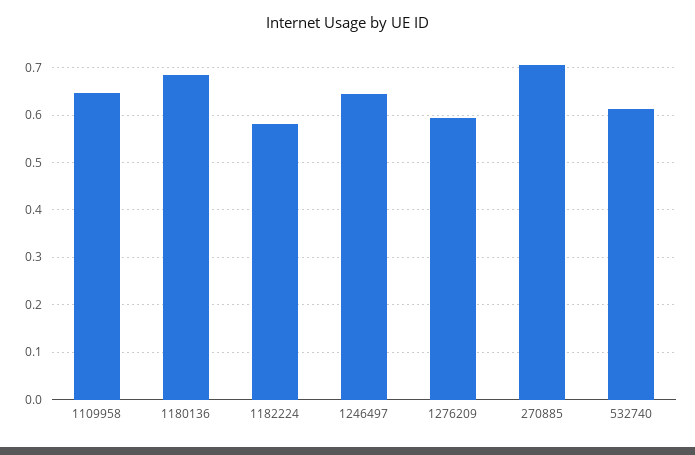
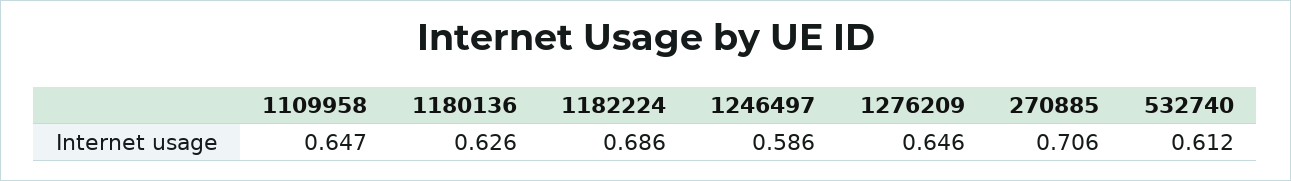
1180136: 0.68 -> 0.626
1182224: 0.58 -> 0.686
1246497: 0.64 -> 0.586
1276209: 0.6 -> 0.646

